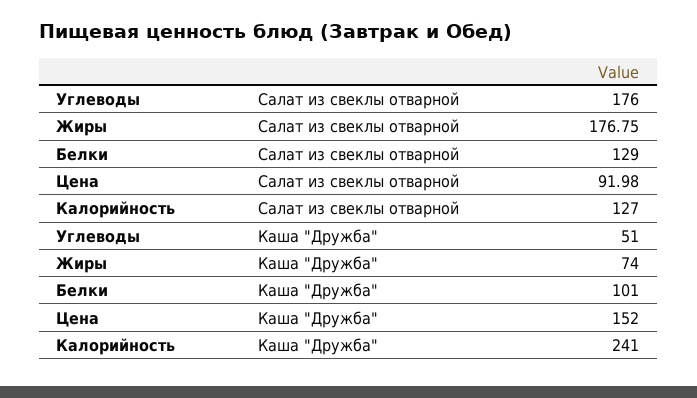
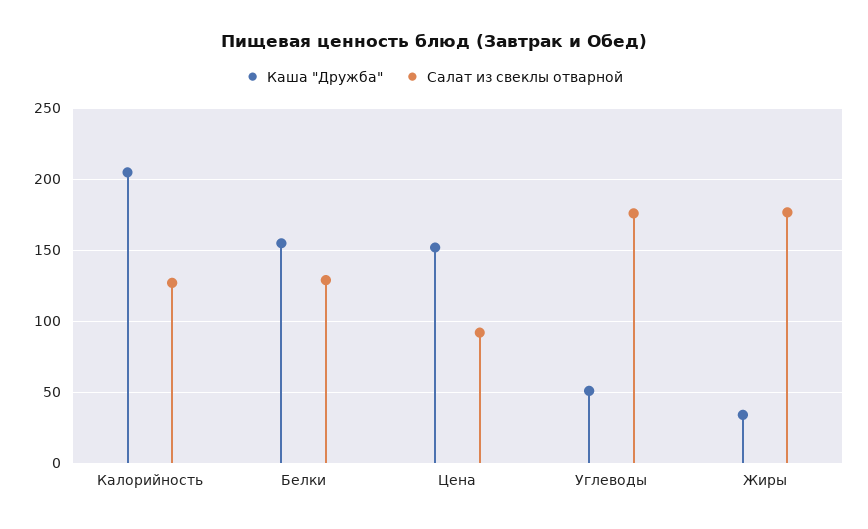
Каша "Дружба", Жиры: 74 -> 35
Каша "Дружба", Белки: 101 -> 155
Каша "Дружба", Калорийность: 241 -> 205

